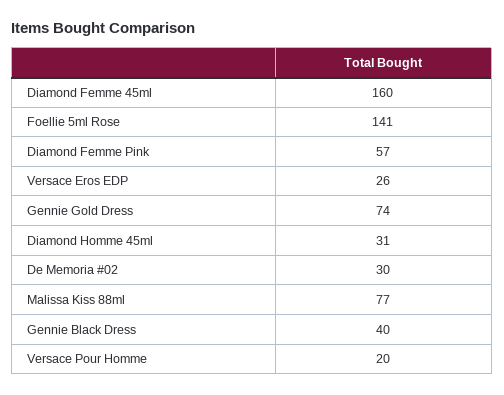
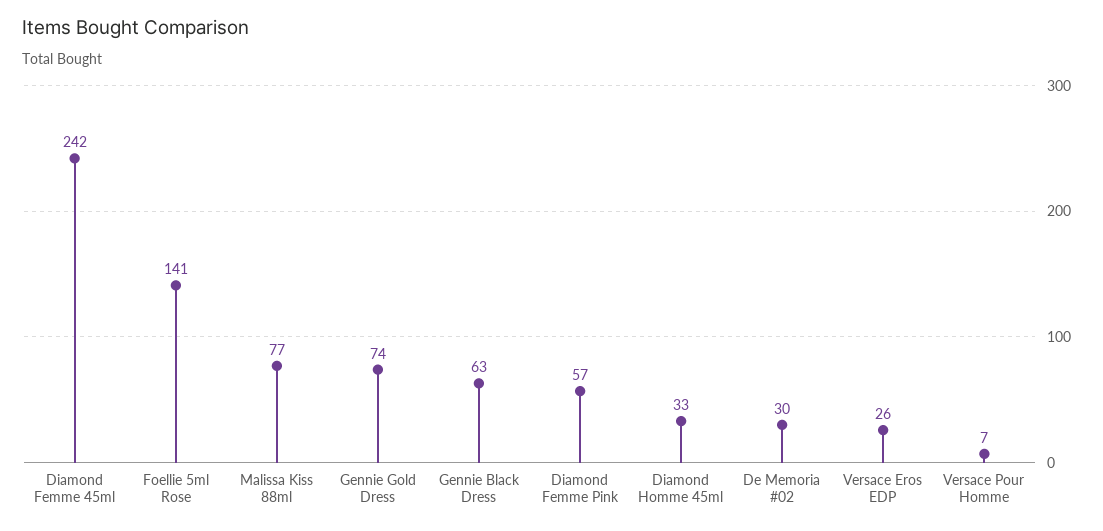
Diamond Femme 45ml: 160 -> 242
Diamond Homme 45ml: 31 -> 33
Gennie Black Dress: 40 -> 63
Versace Pour Homme: 20 -> 7

